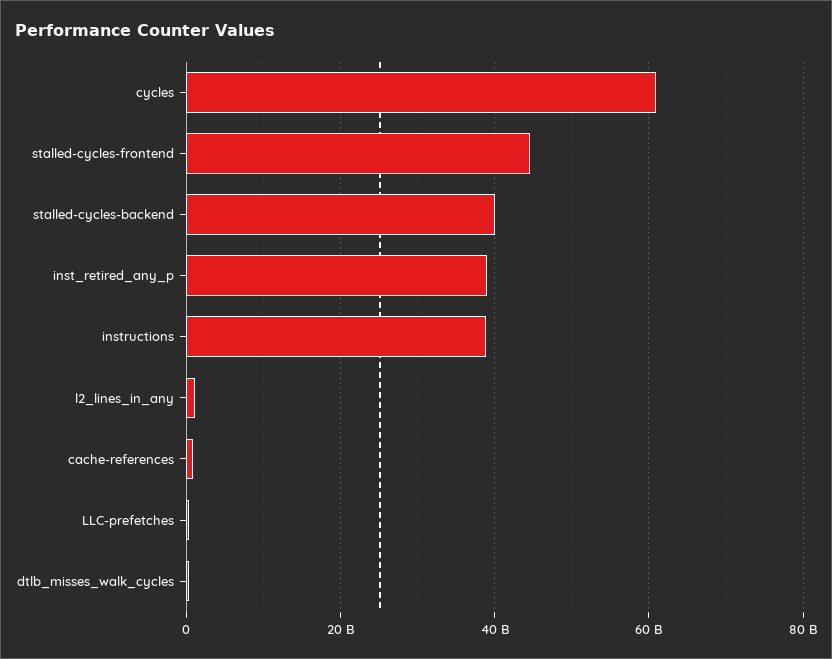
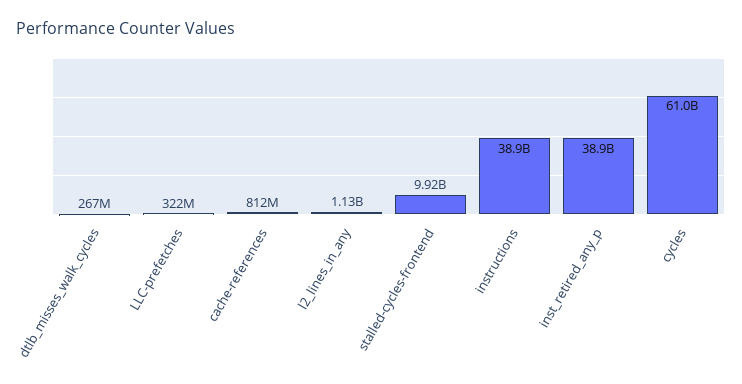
stalled-cycles-frontend: 44000000000 -> 9920000000
stalled-cycles-backend: 40000000000 -> none

